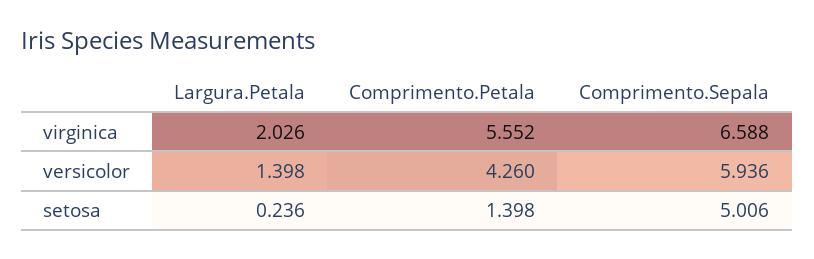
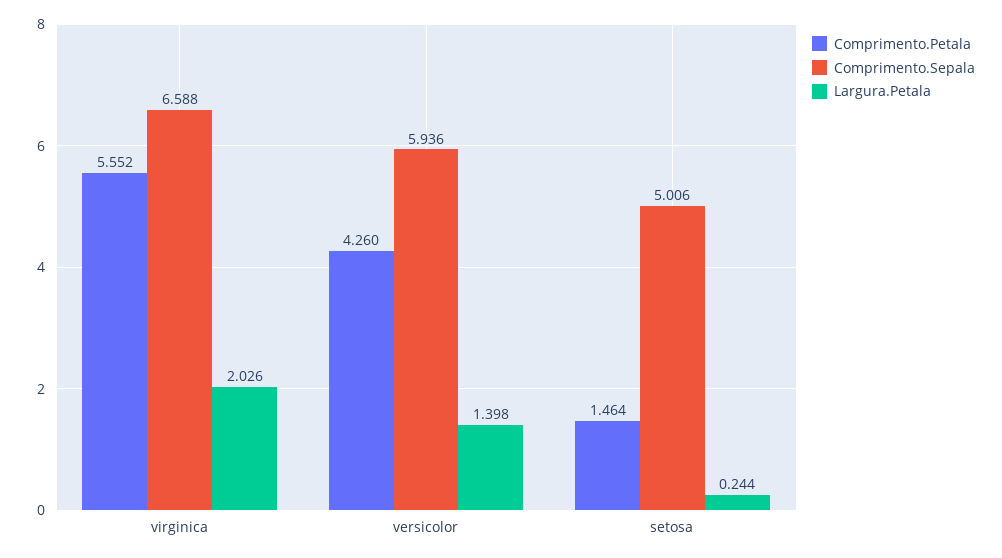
Largura.Petala, setosa: 0.236 -> 0.244
Comprimento.Petala, setosa: 1.398 -> 1.464

